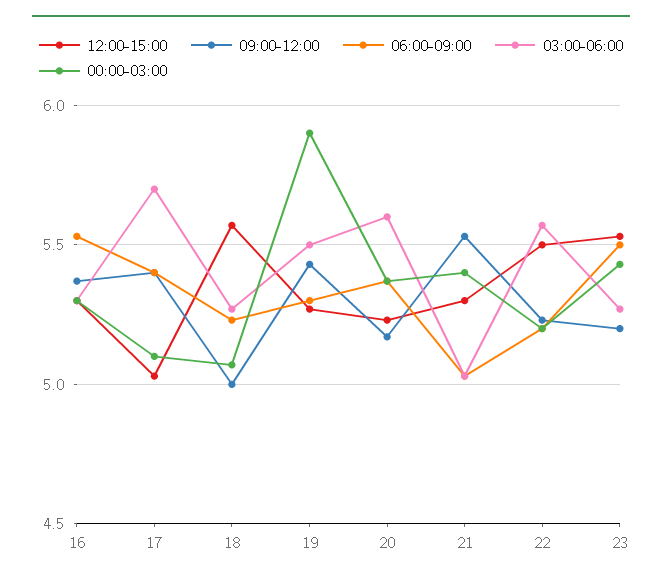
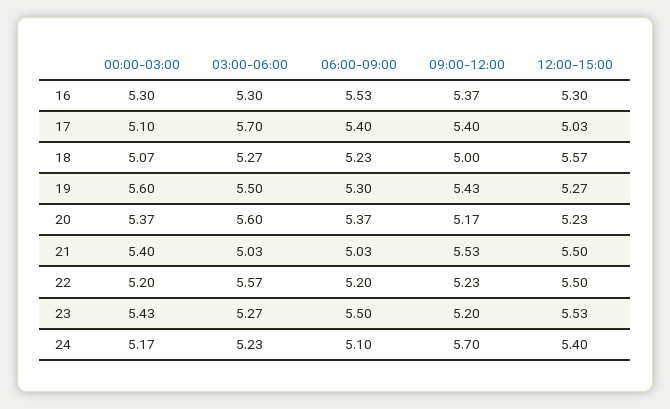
00:00-03:00, 19: 5.9 -> 5.6
12:00-15:00, 21: 5.3 -> 5.5
00:00-03:00, 24: none -> 5.17
03:00-06:00, 24: none -> 5.23
06:00-09:00, 24: none -> 5.1
09:00-12:00, 24: none -> 5.7
12:00-15:00, 24: none -> 5.4

